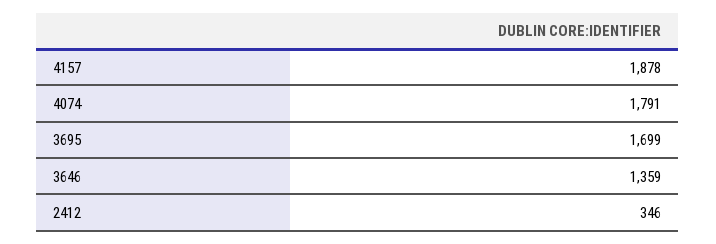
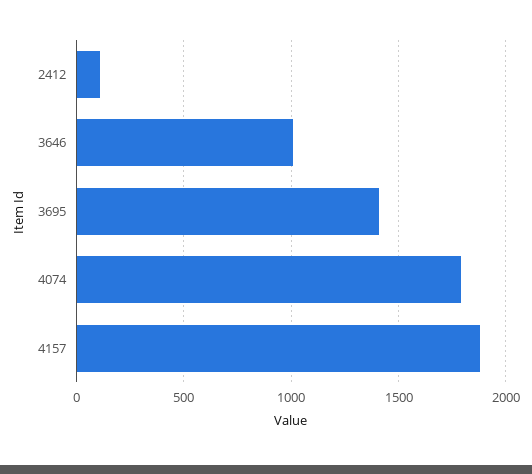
3695: 1699 -> 1400
3646: 1359 -> 1000
2412: 346 -> 100

